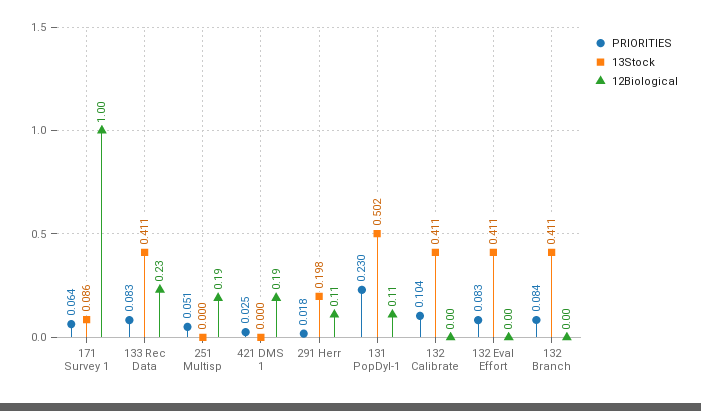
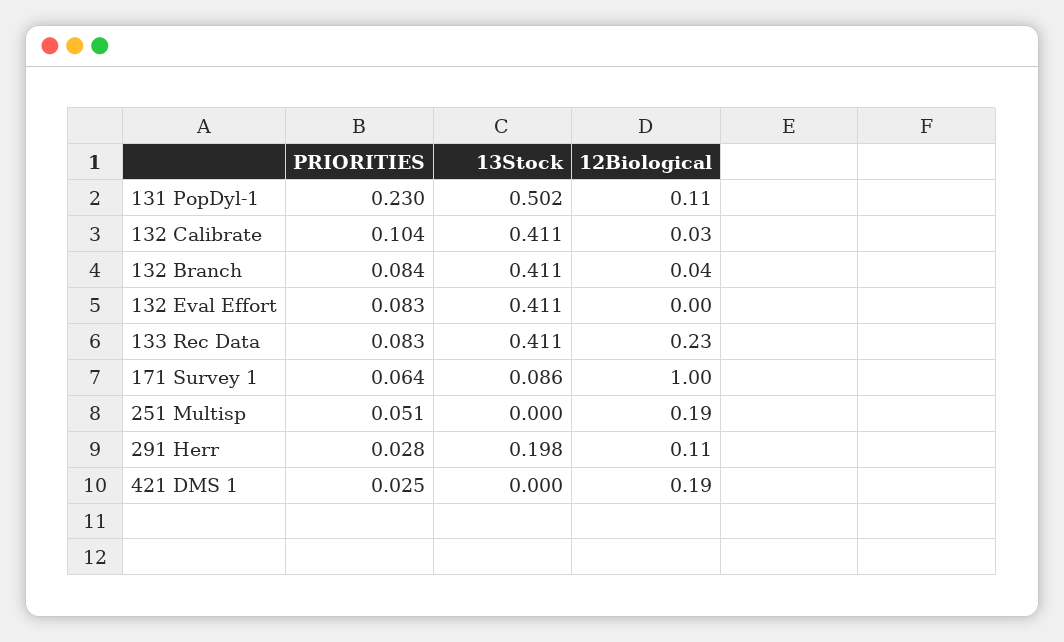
PRIORITIES, 291 Herr: 0.018 -> 0.028
12Biological, 132 Calibrate: 0 -> 0.03
12Biological, 132 Branch: 0 -> 0.04

